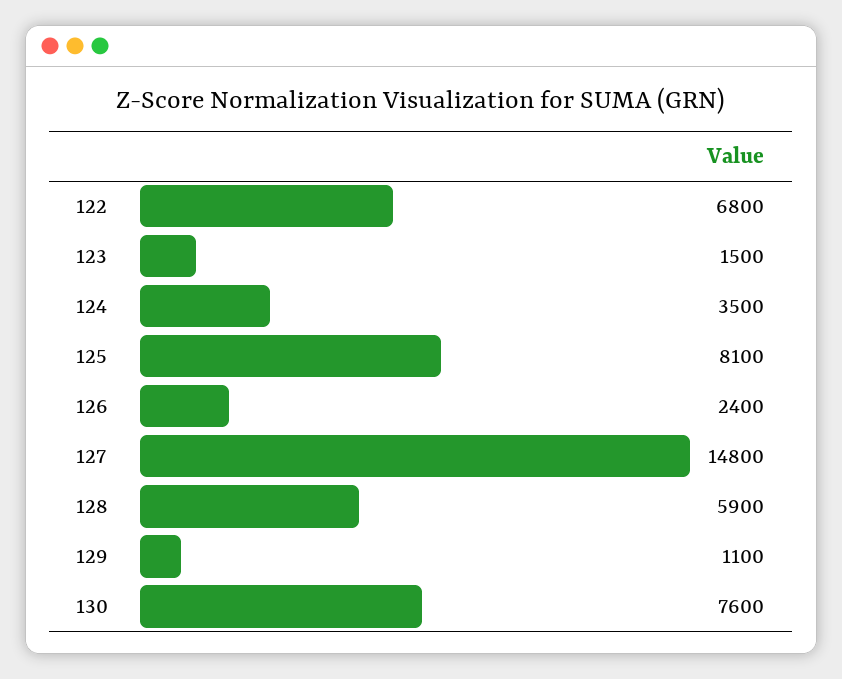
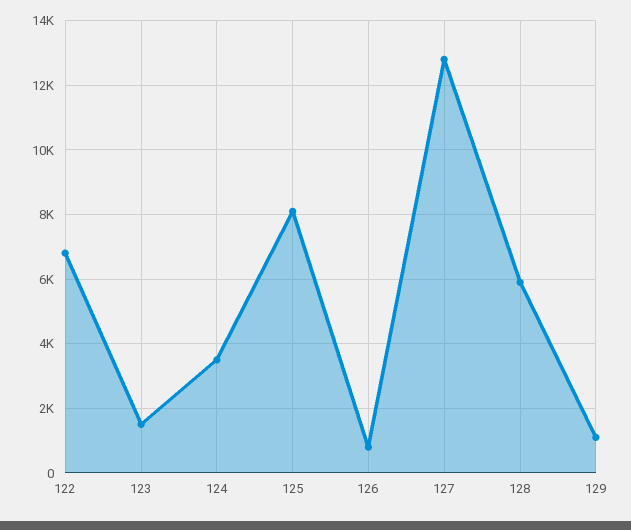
126: 2400 -> 800
127: 14800 -> 12800
130: 7600 -> none

